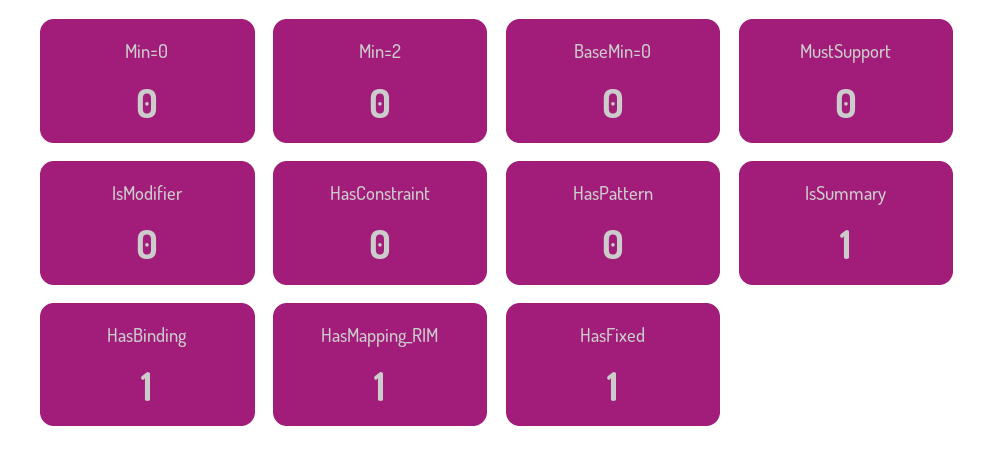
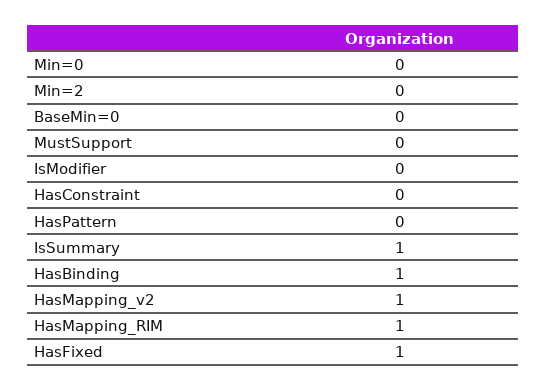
HasMapping_v2: none -> 1

